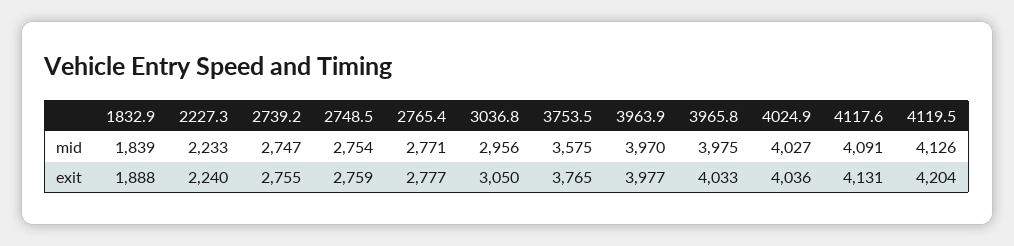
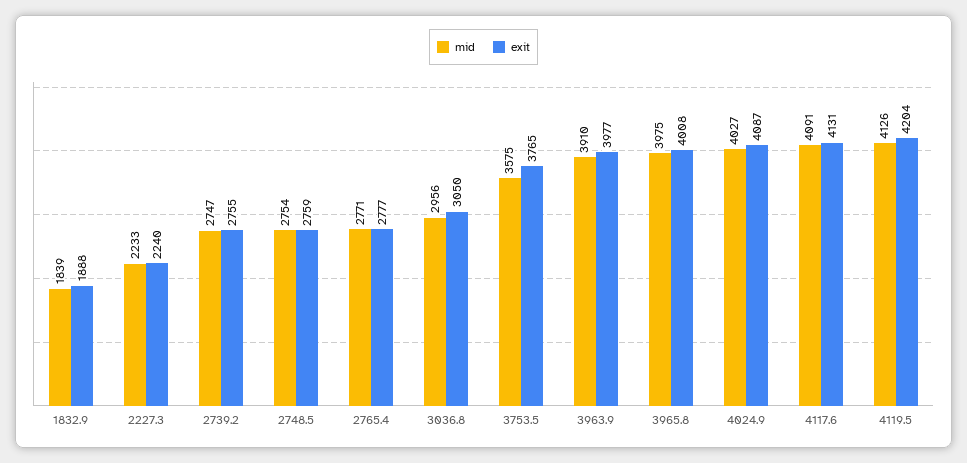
mid, 3963.9: 3970 -> 3910
exit, 3965.8: 4033 -> 4008
exit, 4024.9: 4036 -> 4087

